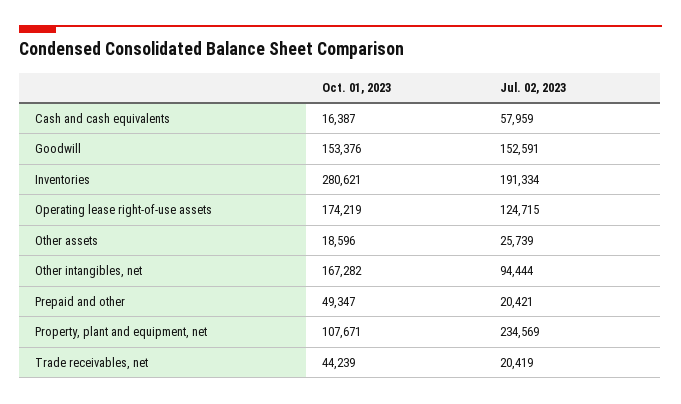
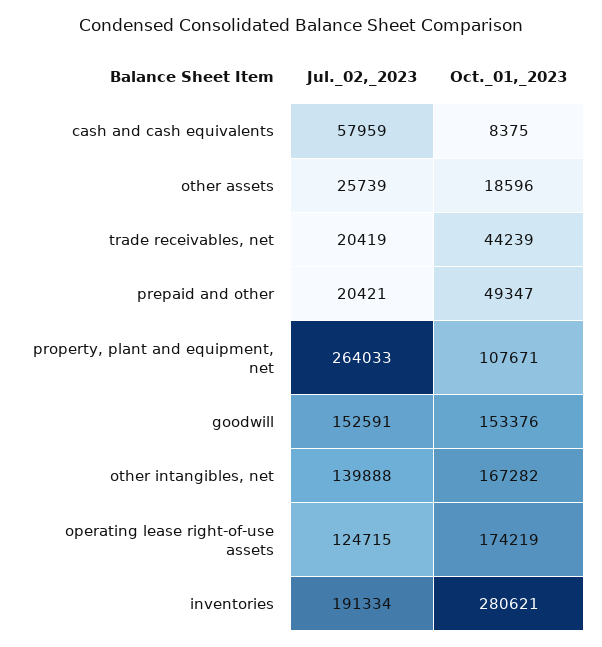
Oct. 01, 2023, Cash and cash equivalents: 16387 -> 8375
Jul. 02, 2023, Other intangibles, net: 94444 -> 139888
Jul. 02, 2023, Property, plant and equipment, net: 234569 -> 264033

